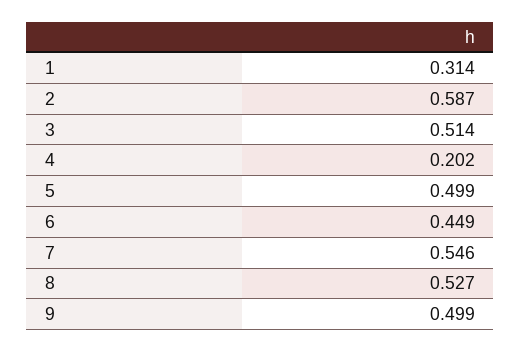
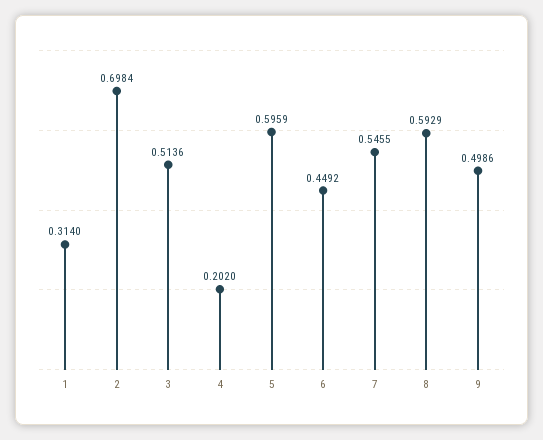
2: 0.587 -> 0.6984
5: 0.499 -> 0.5959
8: 0.527 -> 0.5929

